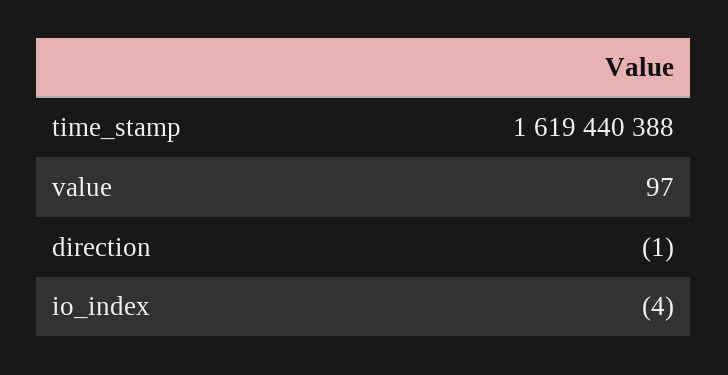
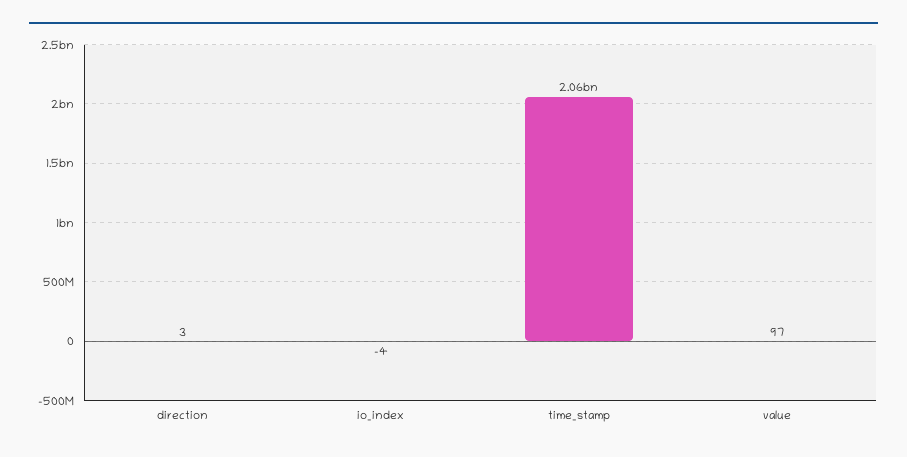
time_stamp: 1619440388 -> 2060000000
direction: -1 -> 3

